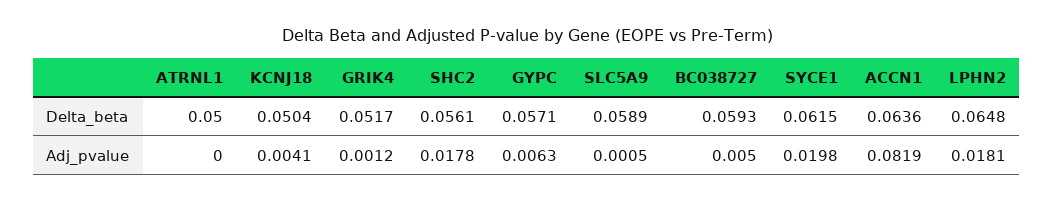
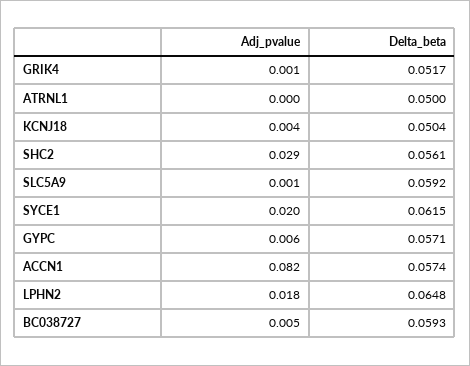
SLC5A9, Delta_beta: 0.0589 -> 0.0592
ACCN1, Delta_beta: 0.0636 -> 0.0574
SHC2, Adj_pvalue: 0.0178 -> 0.029

